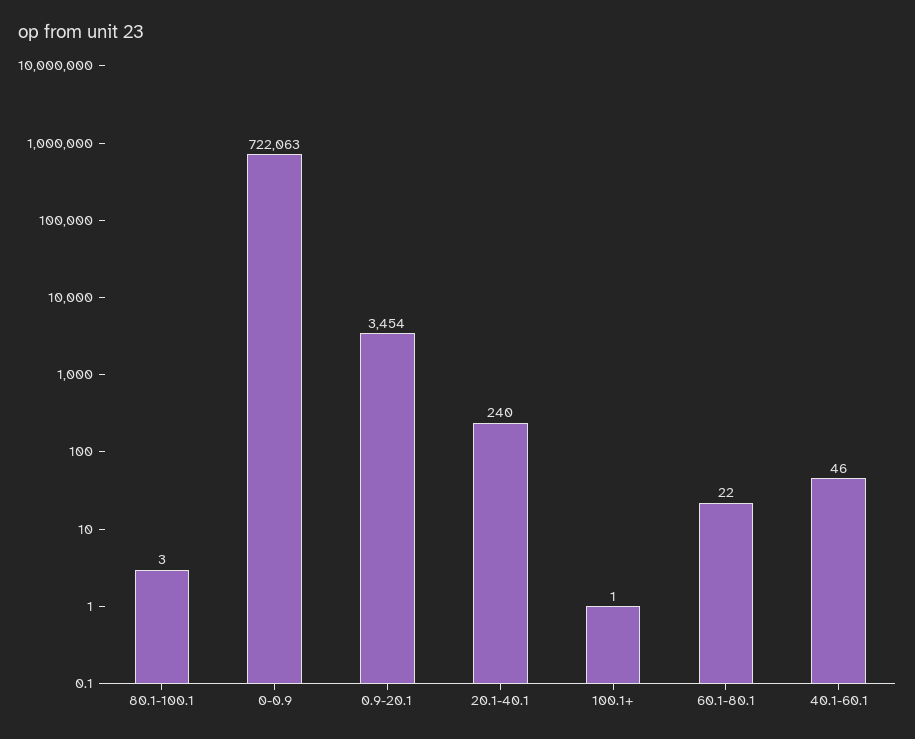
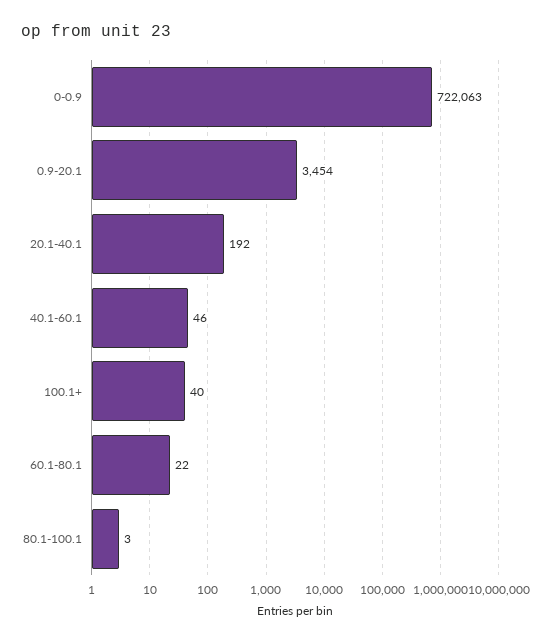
20.1-40.1: 240 -> 192
100.1+: 1 -> 40

